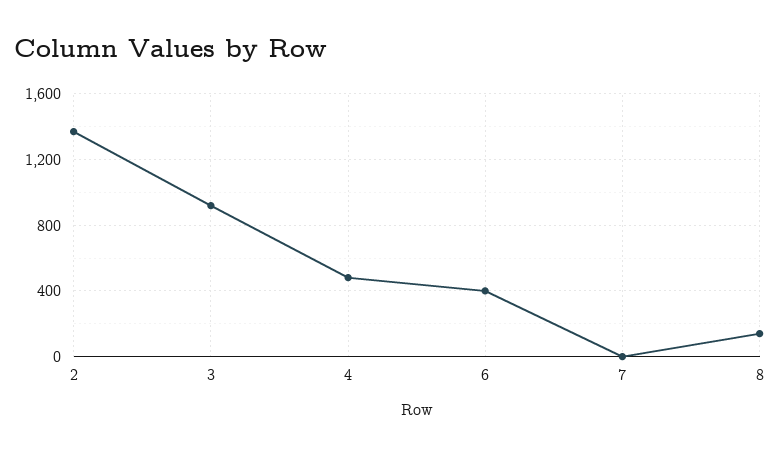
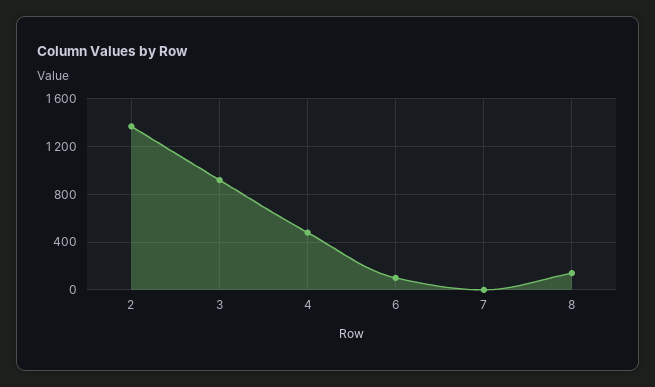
6: 400 -> 100

